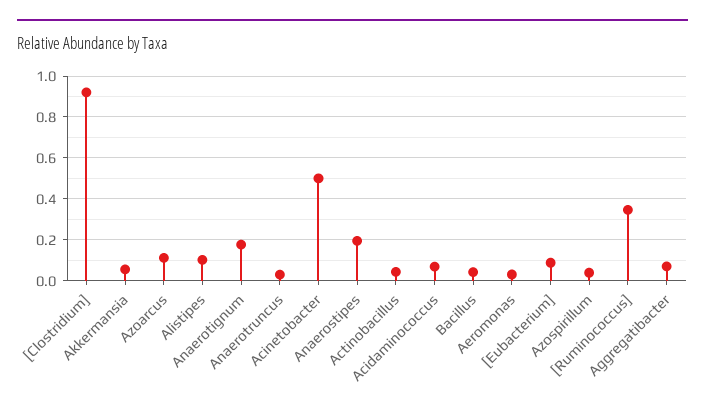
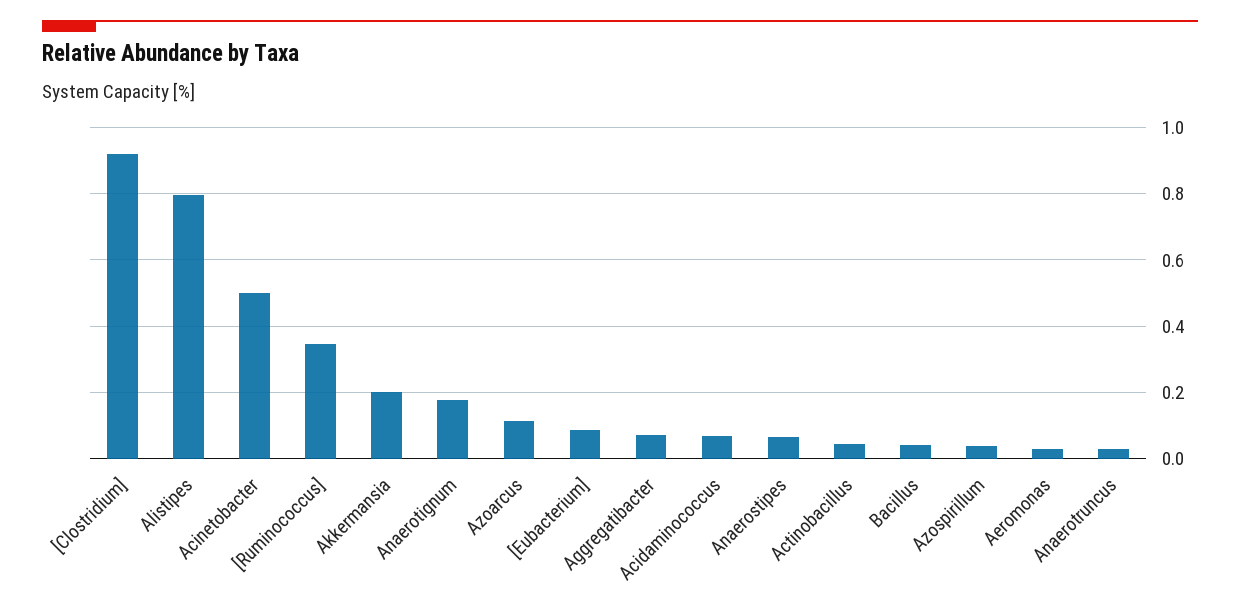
Akkermansia: 0.05 -> 0.2
Alistipes: 0.1 -> 0.8
Anaerostipes: 0.2 -> 0.06

